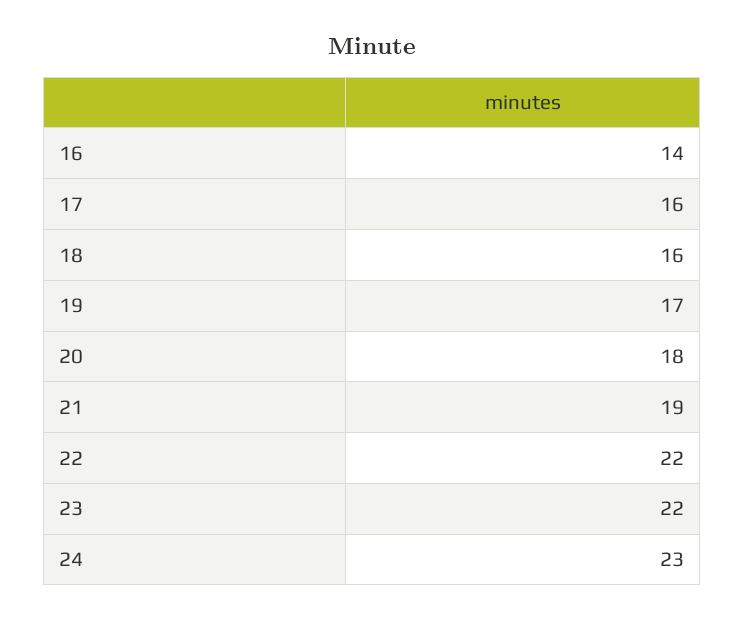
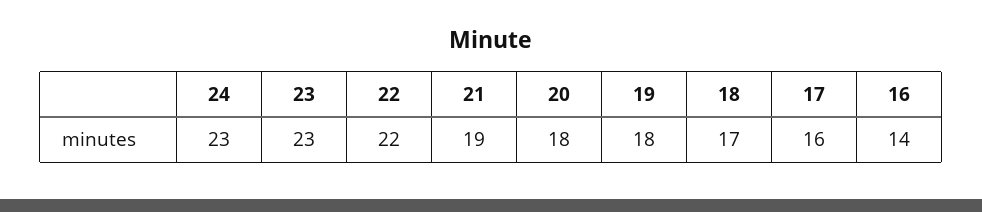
18: 16 -> 17
19: 17 -> 18
23: 22 -> 23

